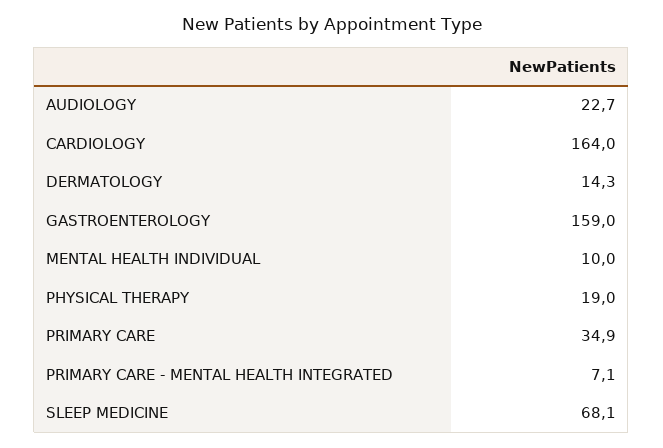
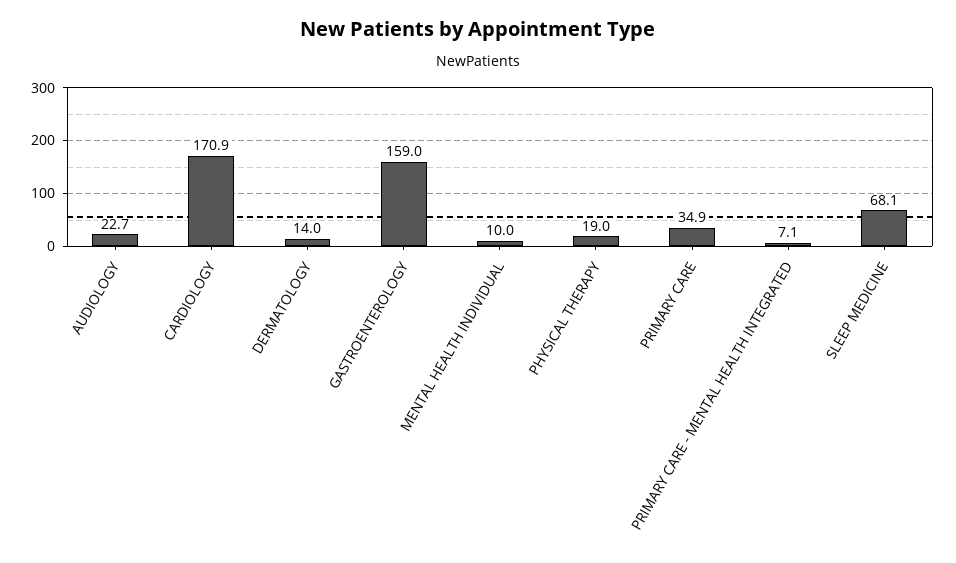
CARDIOLOGY: 164 -> 170.9
DERMATOLOGY: 14.3 -> 14

